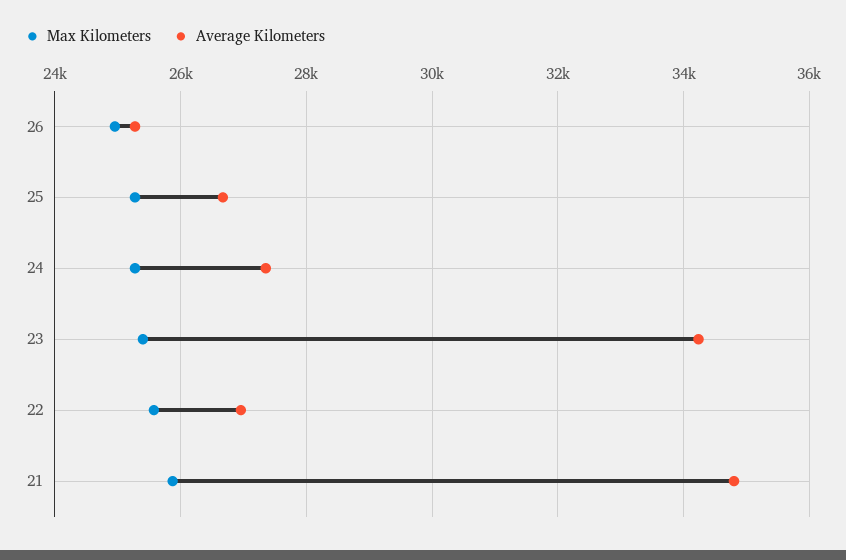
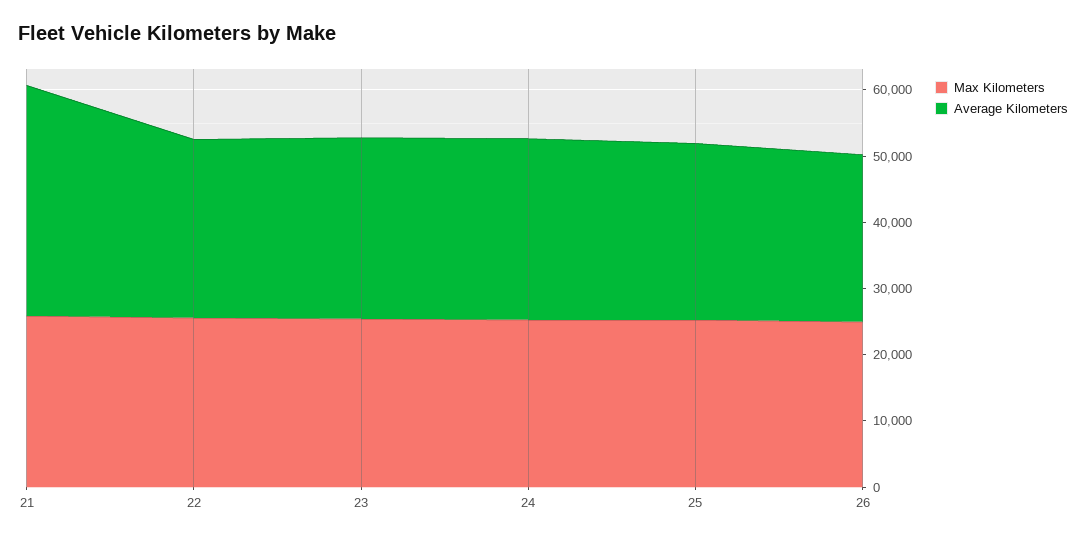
Average Kilometers, 23: 34200 -> 28000

